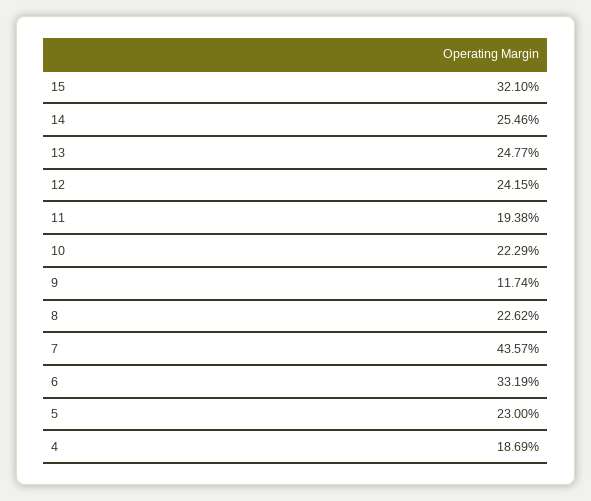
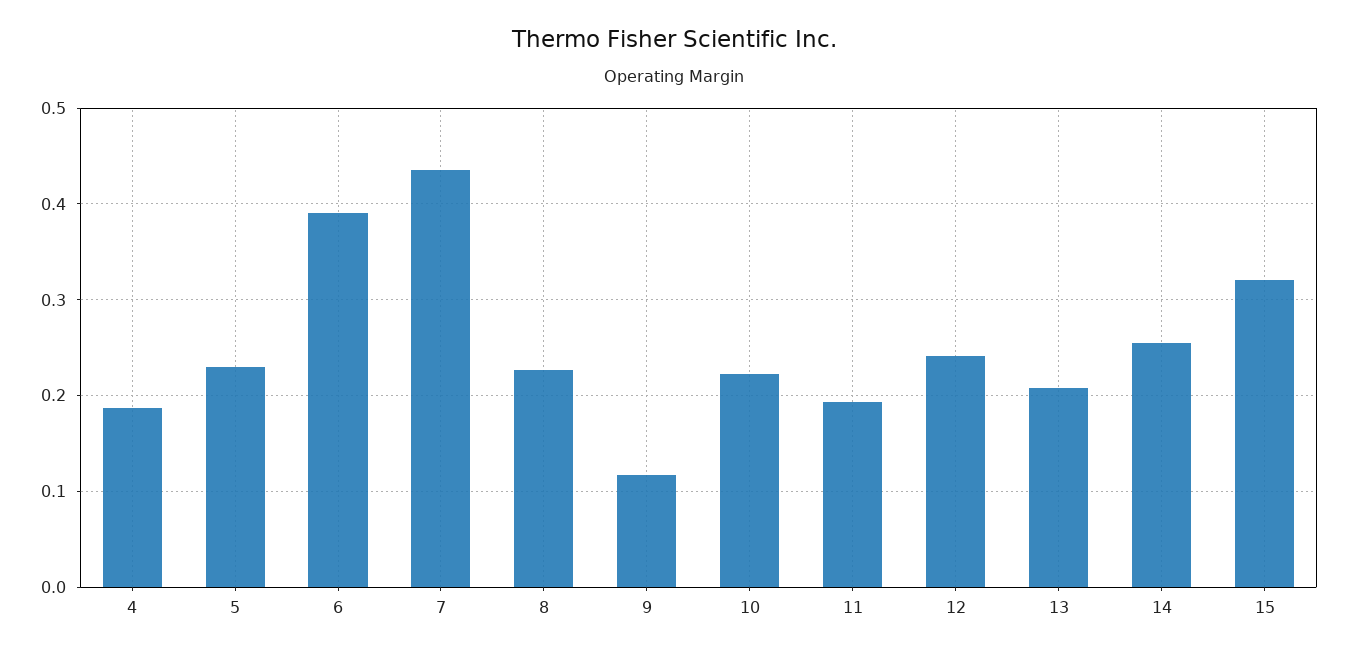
13: 0.2477 -> 0.21
6: 0.3319 -> 0.39

